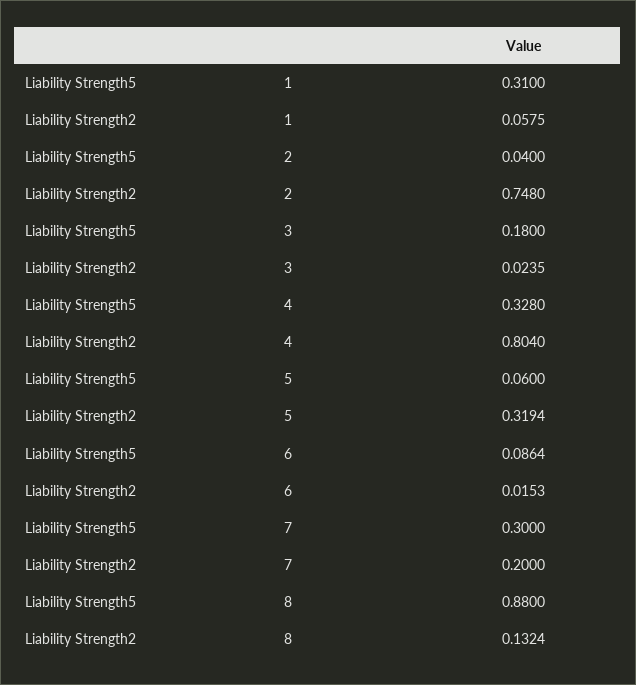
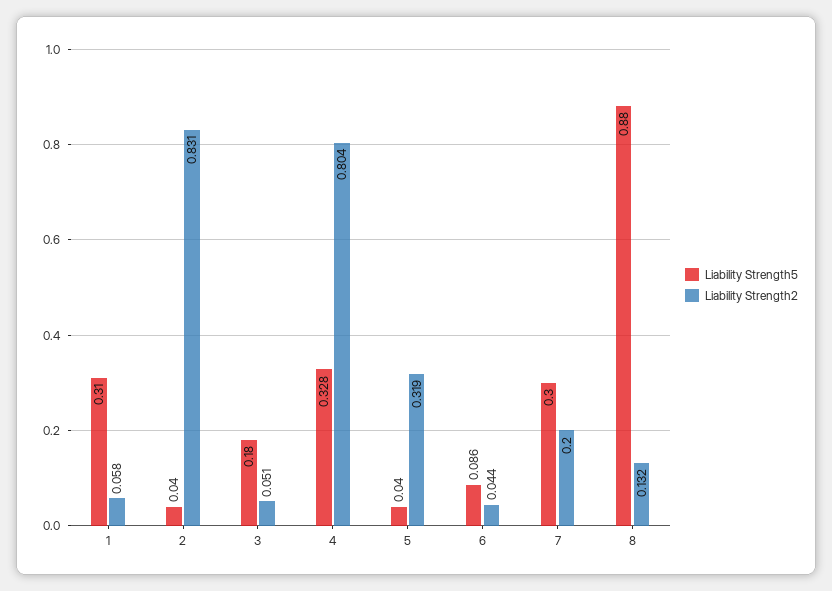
Liability Strength2, 2: 0.748 -> 0.831
Liability Strength2, 3: 0.0235 -> 0.051
Liability Strength5, 5: 0.06 -> 0.04
Liability Strength2, 6: 0.0153 -> 0.044

